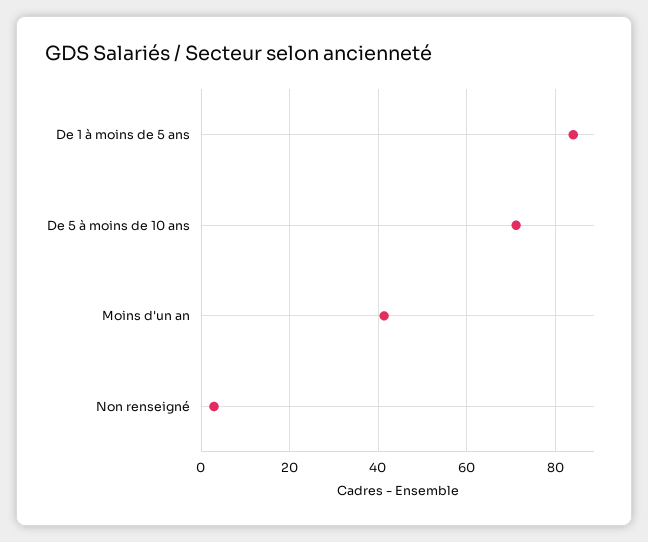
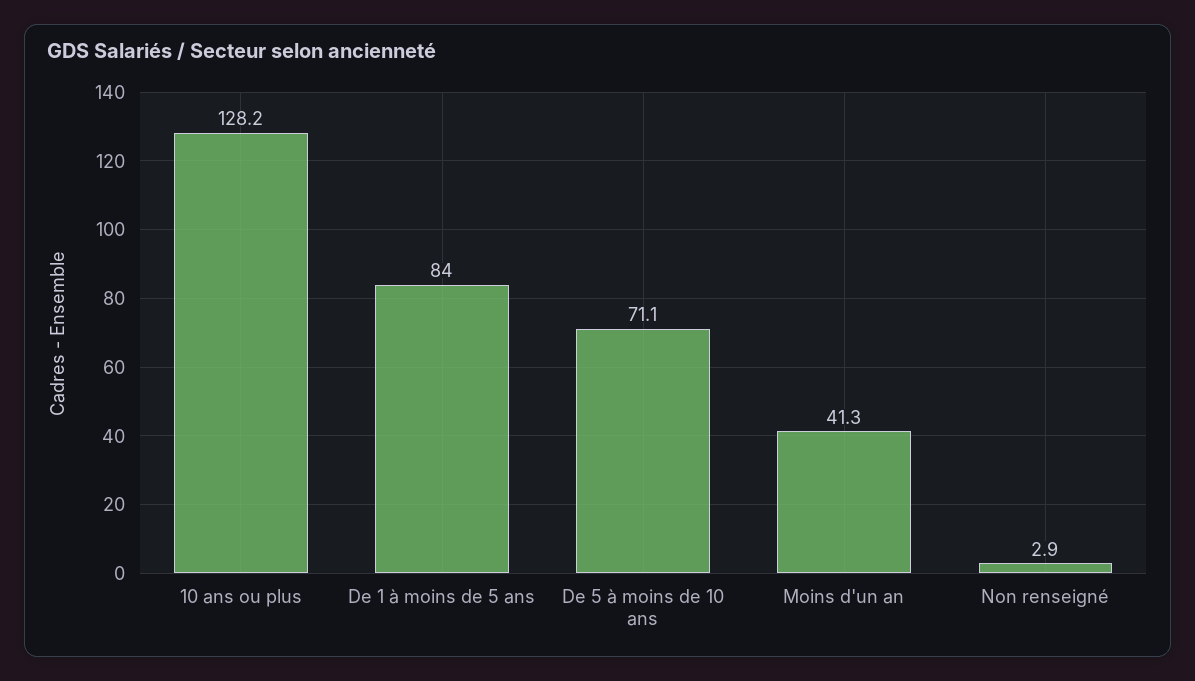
10 ans ou plus: none -> 128.2

